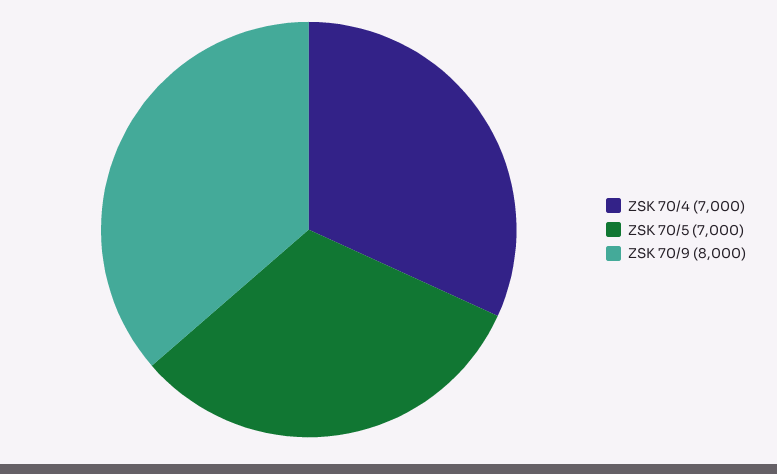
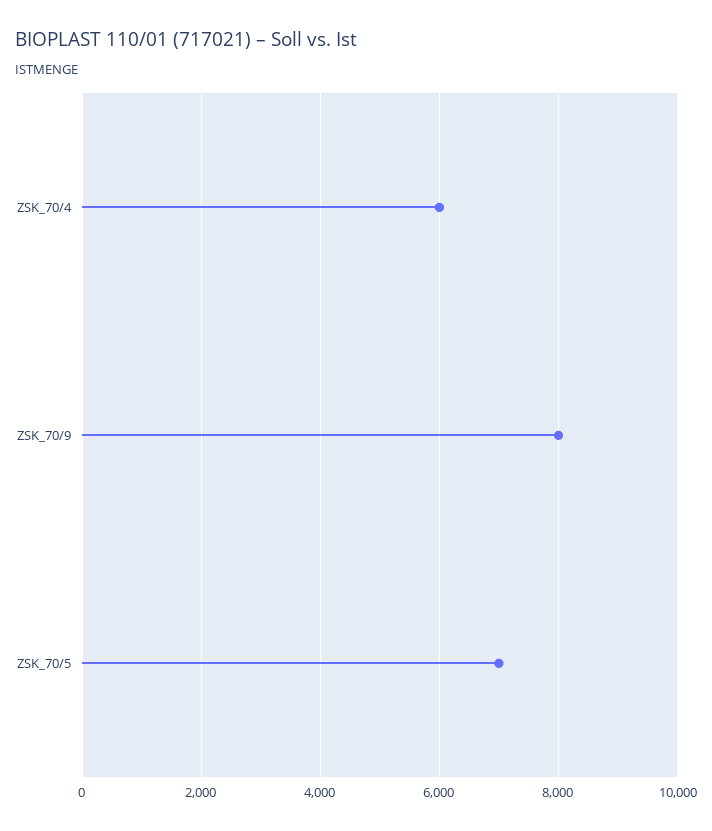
ZSK 70/4: 7000 -> 6000

